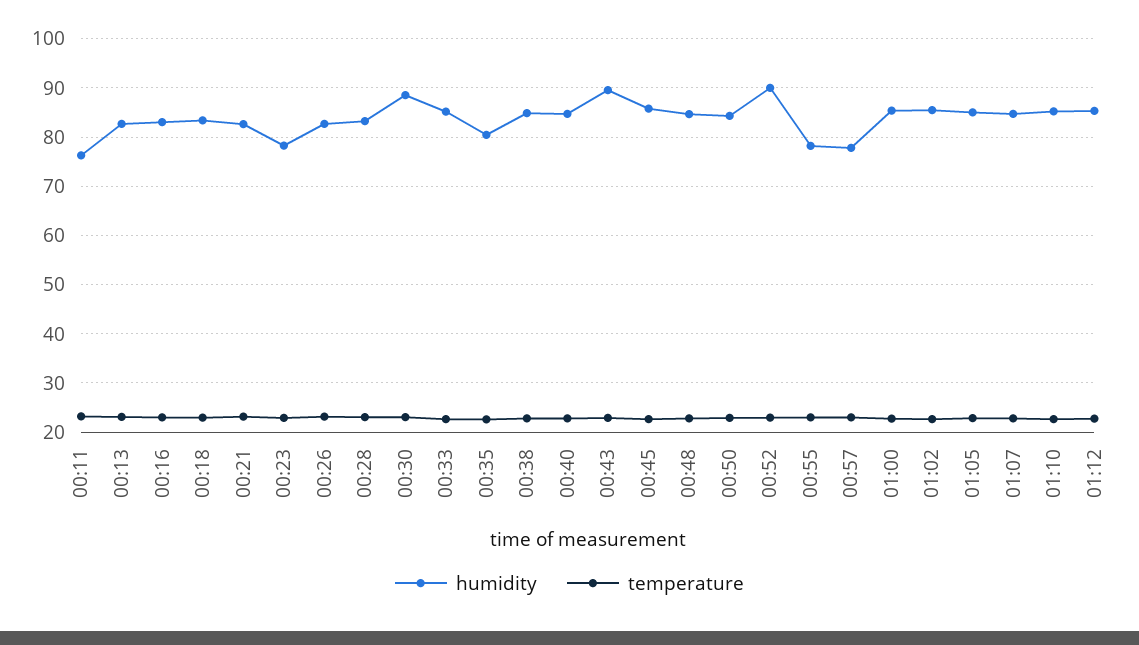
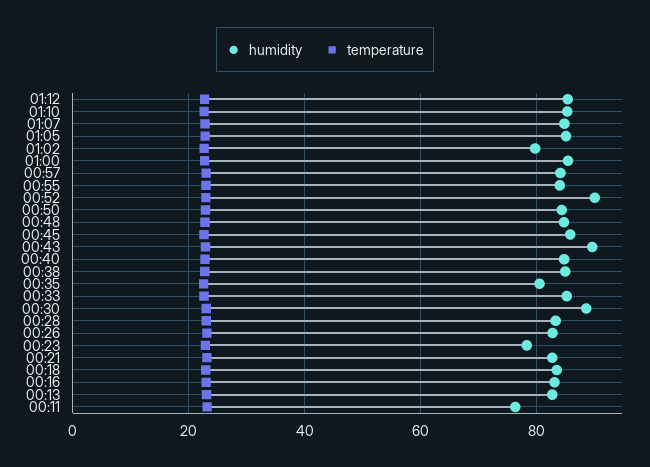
humidity, 00:55: 78 -> 84
humidity, 00:57: 78 -> 84
humidity, 01:02: 86 -> 80

